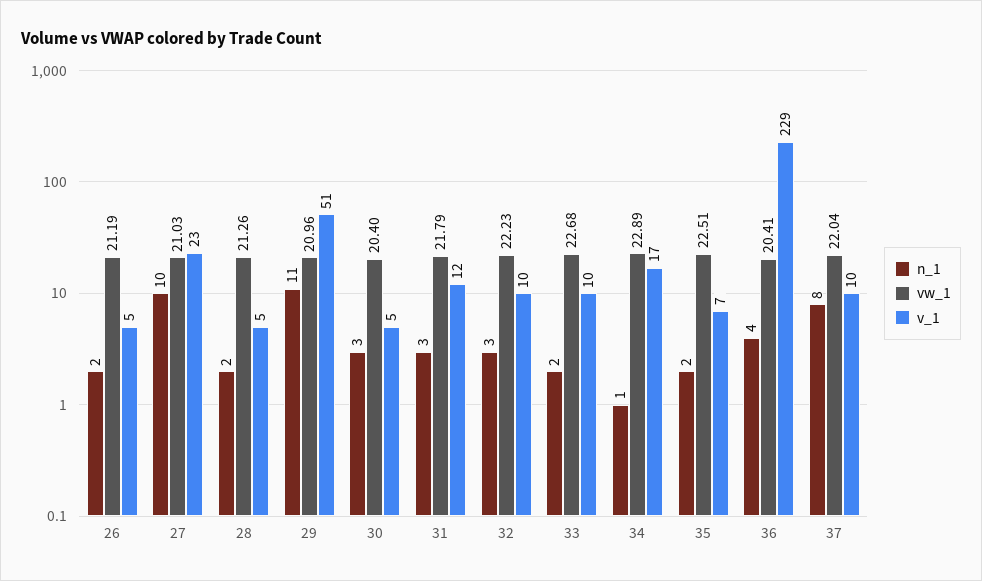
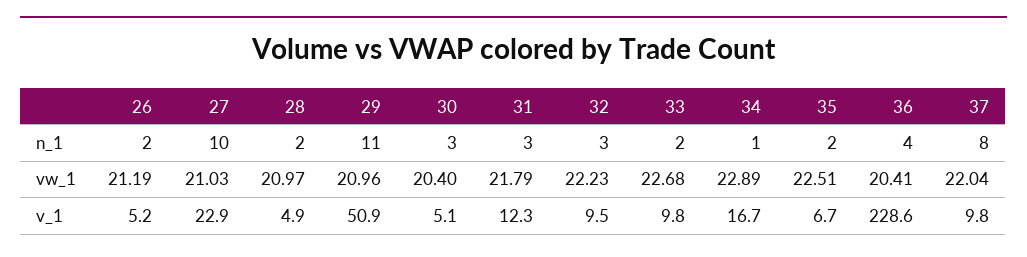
vw_1, 28: 21.26 -> 20.97

